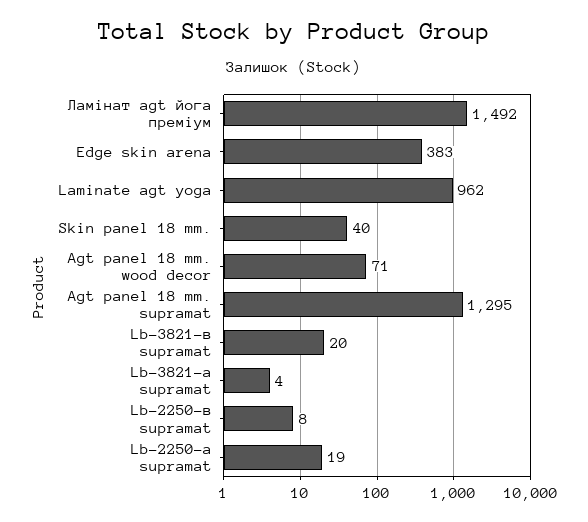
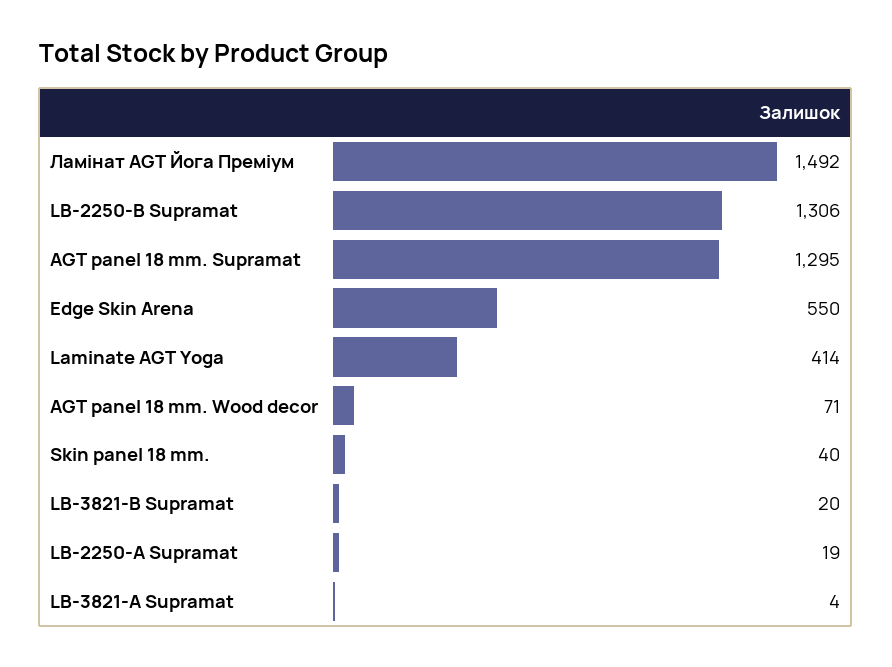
Edge skin arena: 383 -> 550
Laminate agt yoga: 962 -> 414
Lb-2250-в supramat: 8 -> 1306

